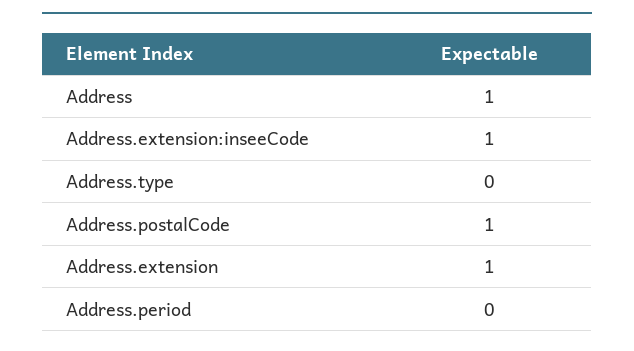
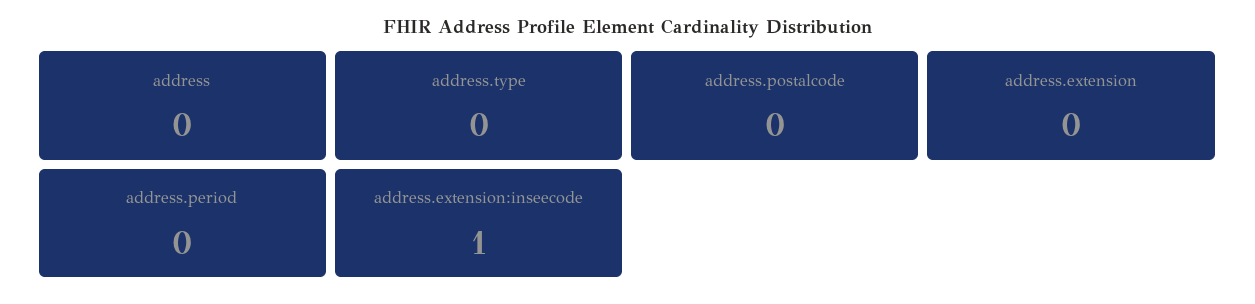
Address: 1 -> 0
Address.postalCode: 1 -> 0
Address.extension: 1 -> 0

